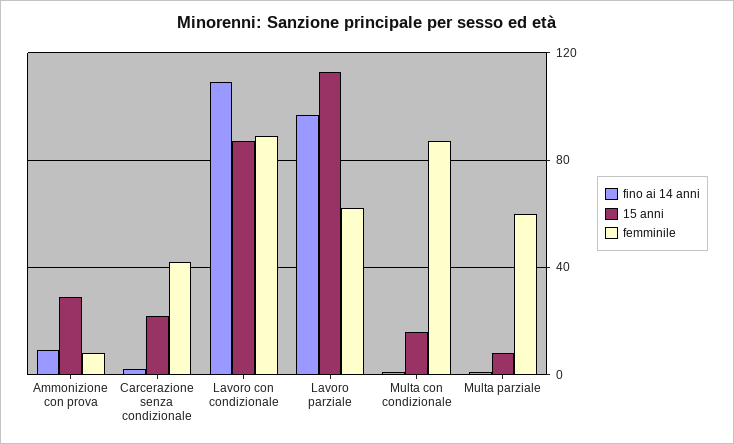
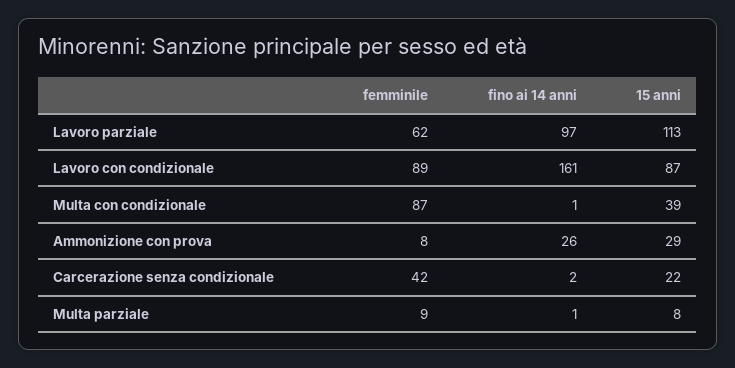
fino ai 14 anni, Ammonizione con prova: 10 -> 26
fino ai 14 anni, Lavoro con condizionale: 110 -> 161
15 anni, Multa con condizionale: 15 -> 39
femminile, Multa parziale: 60 -> 9

